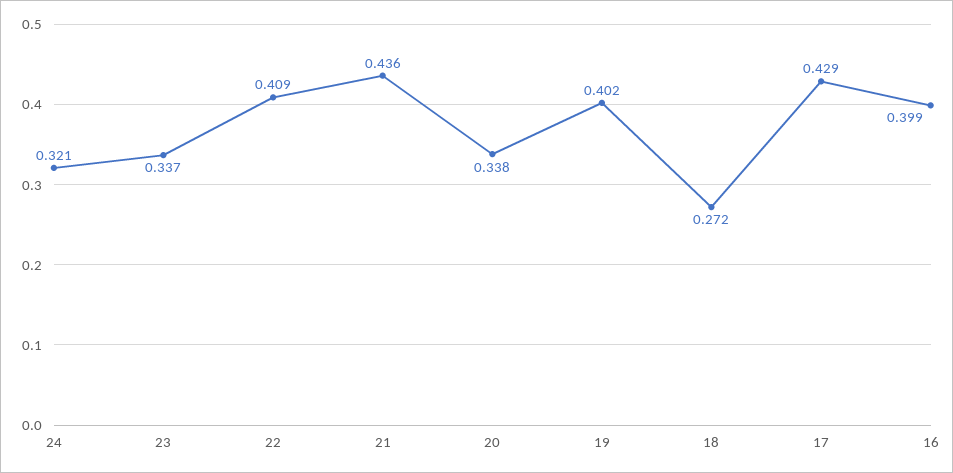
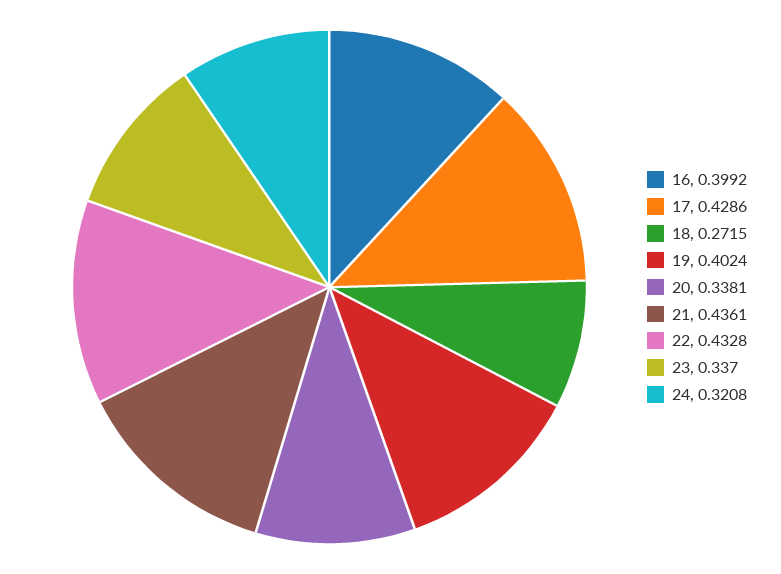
22: 0.409 -> 0.4328

